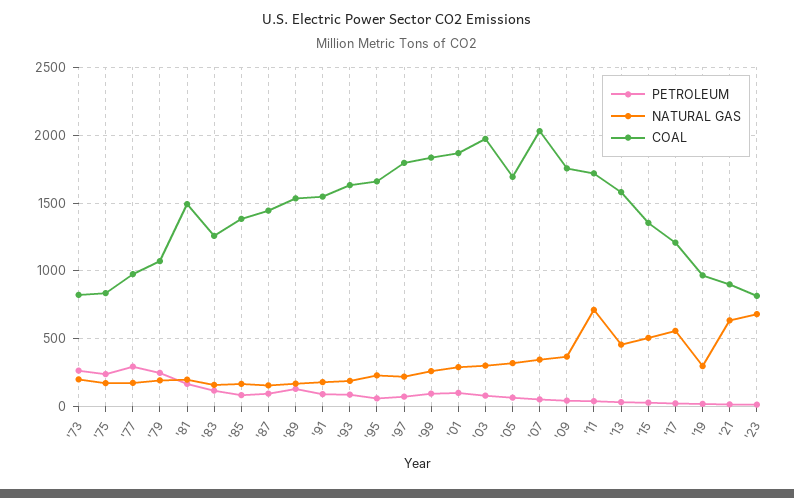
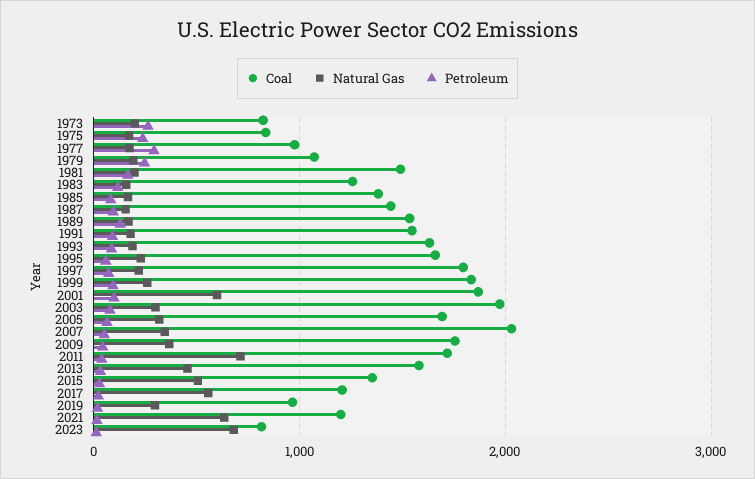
NATURAL GAS, '01: 300 -> 600
COAL, '21: 900 -> 1200

